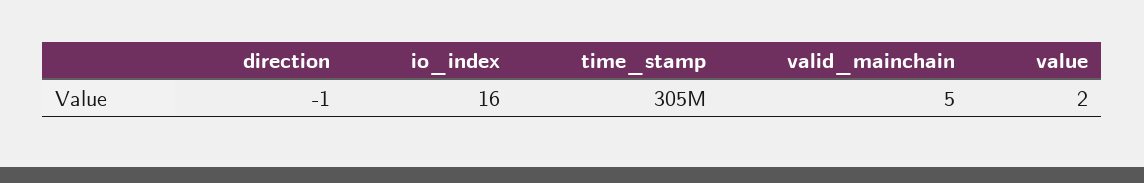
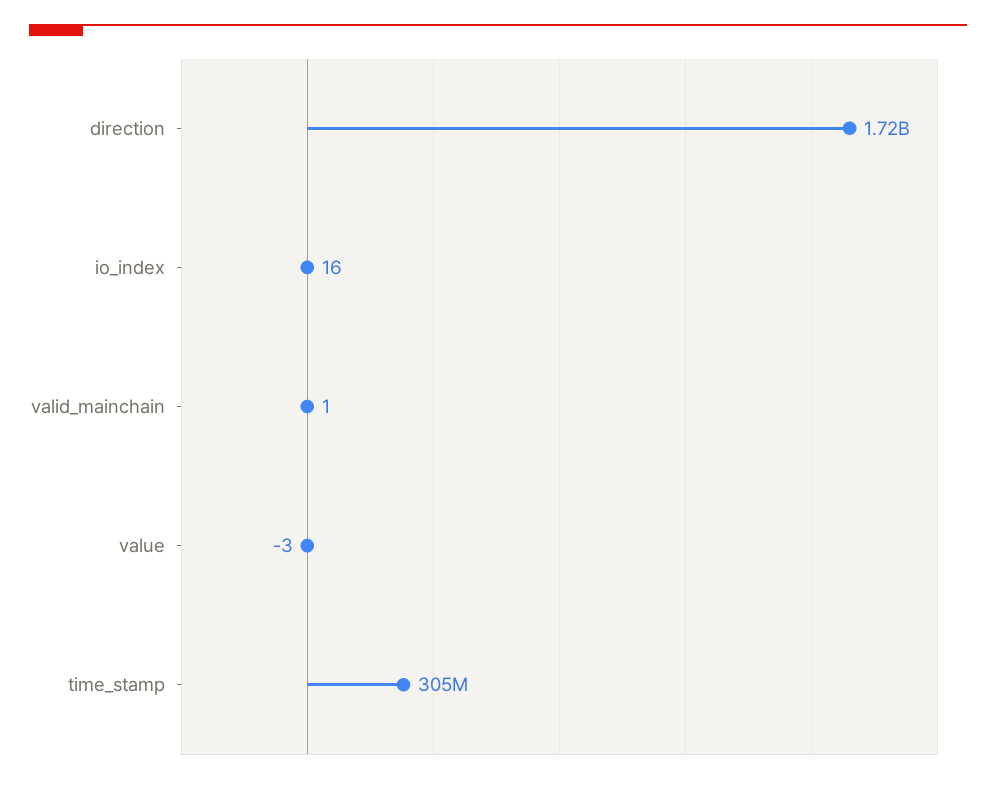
direction: -1 -> 1720000000
valid_mainchain: 5 -> 1
value: 2 -> -3

